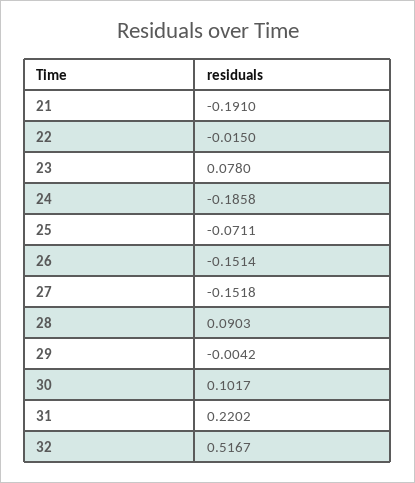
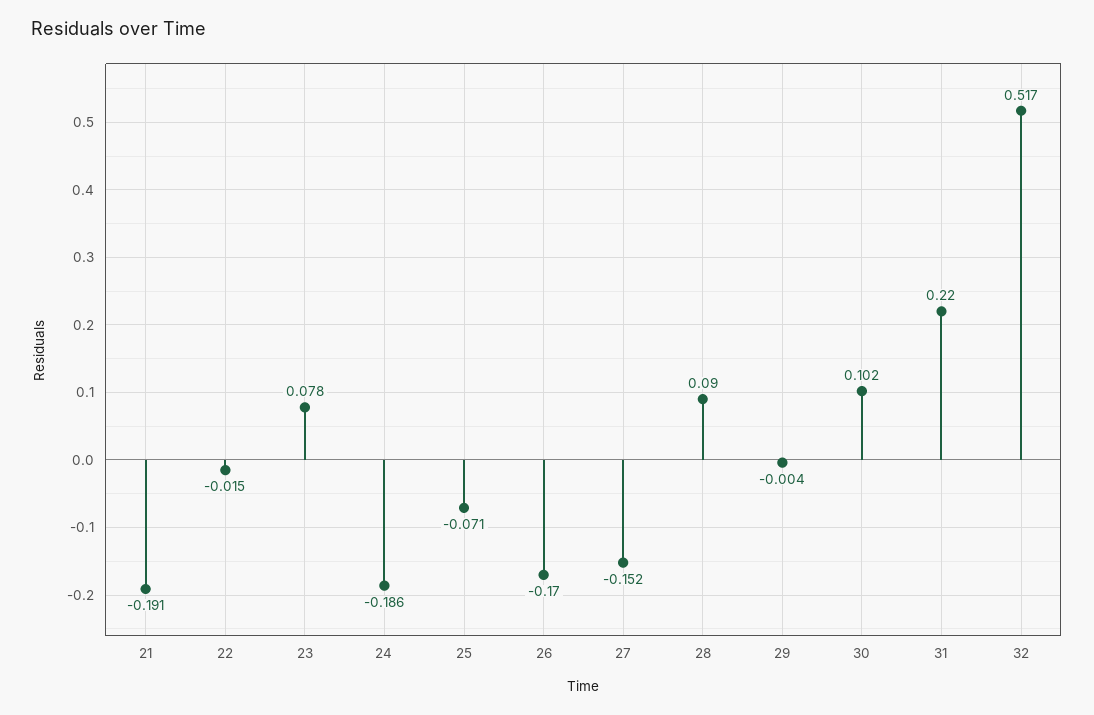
26: -0.1514 -> -0.17

